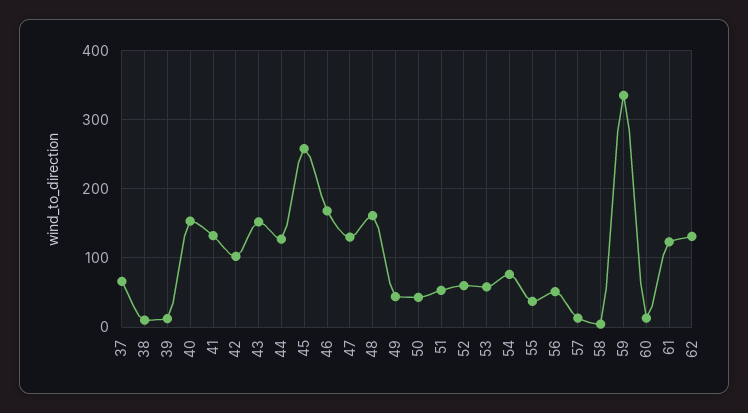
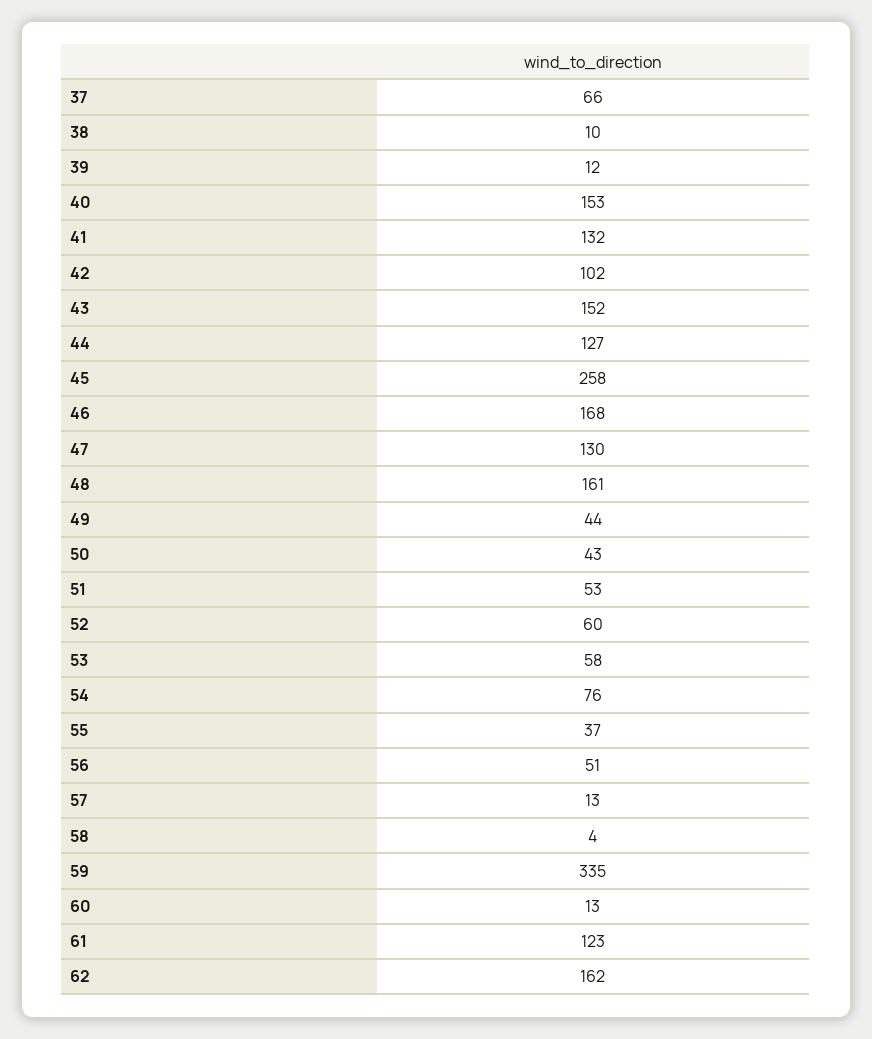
62: 130 -> 162

